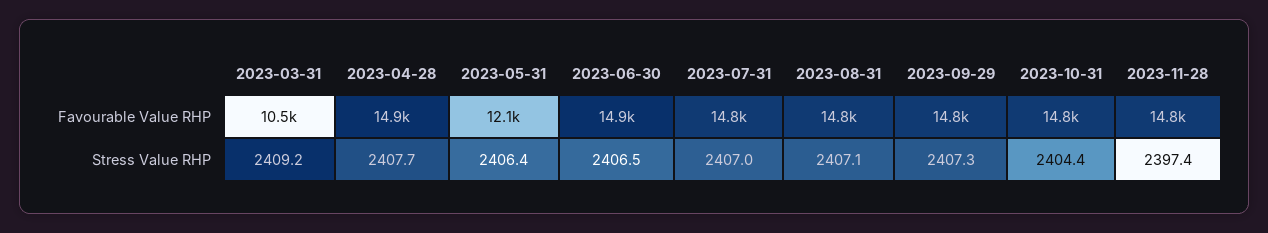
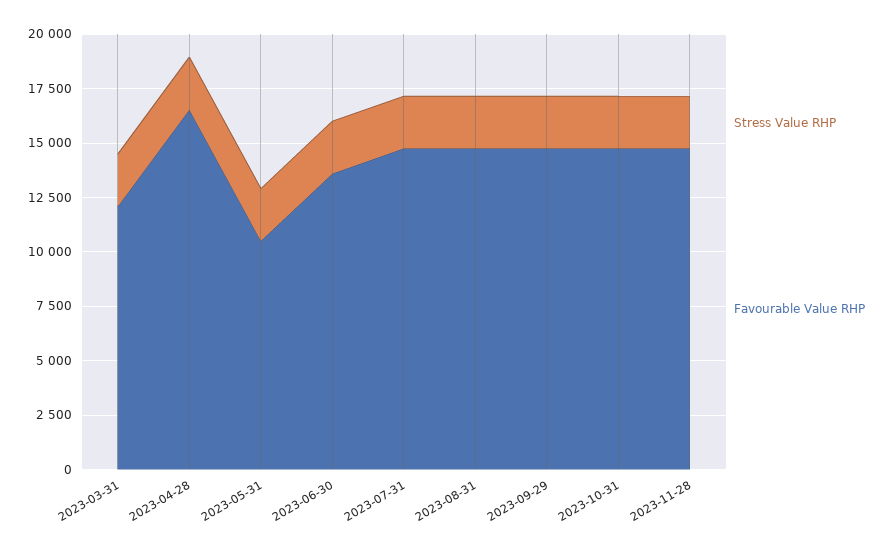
Favourable Value RHP, 2023-03-31: 10500 -> 12000
Favourable Value RHP, 2023-04-28: 14900 -> 16500
Favourable Value RHP, 2023-05-31: 12100 -> 10500
Favourable Value RHP, 2023-06-30: 14900 -> 13500

